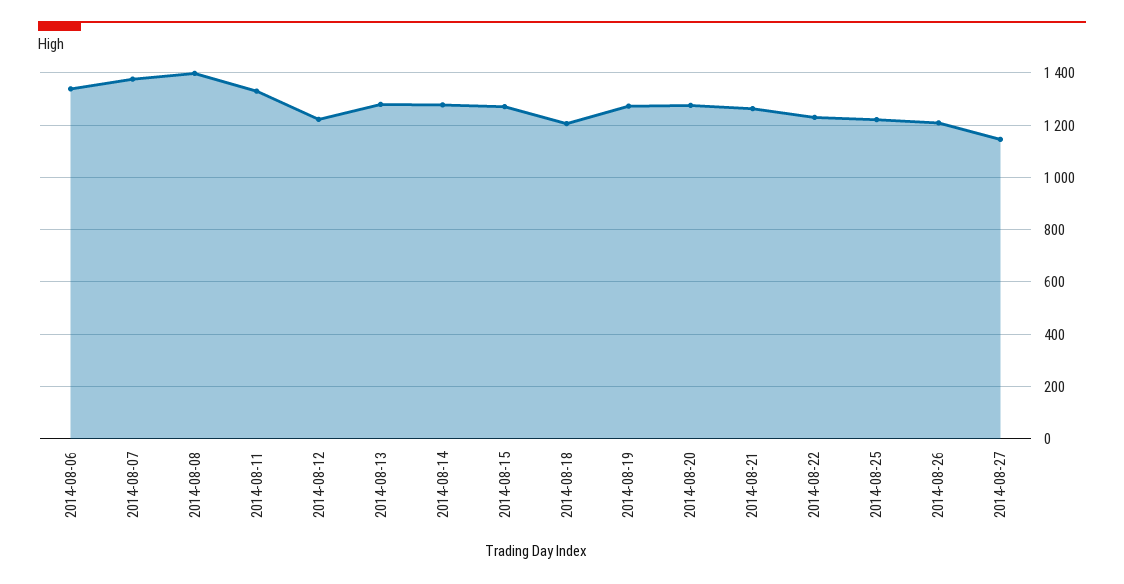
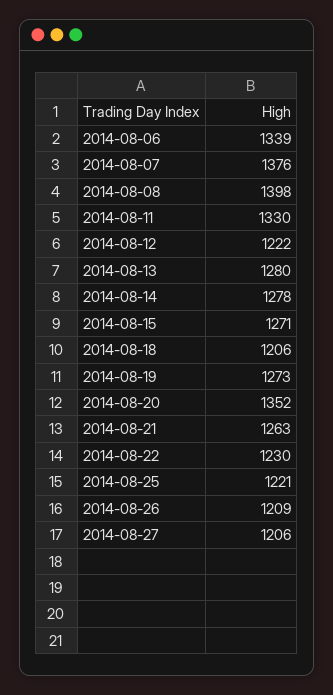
2014-08-20: 1275 -> 1352
2014-08-27: 1150 -> 1206

